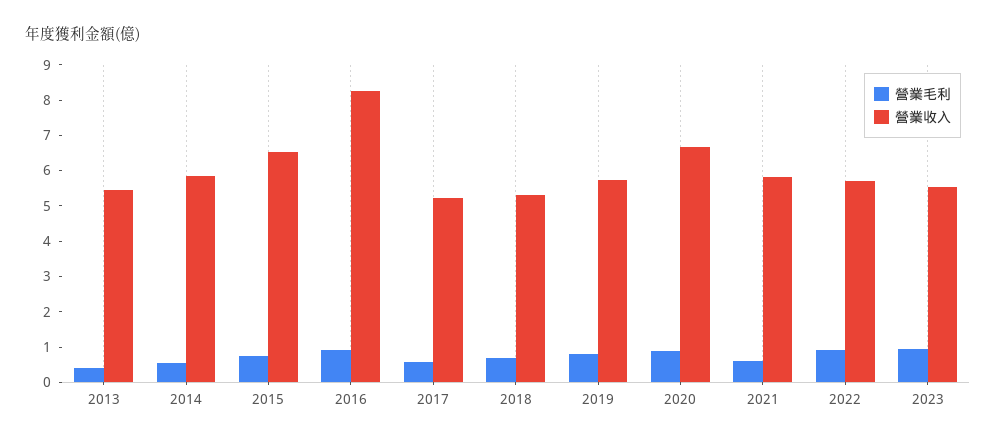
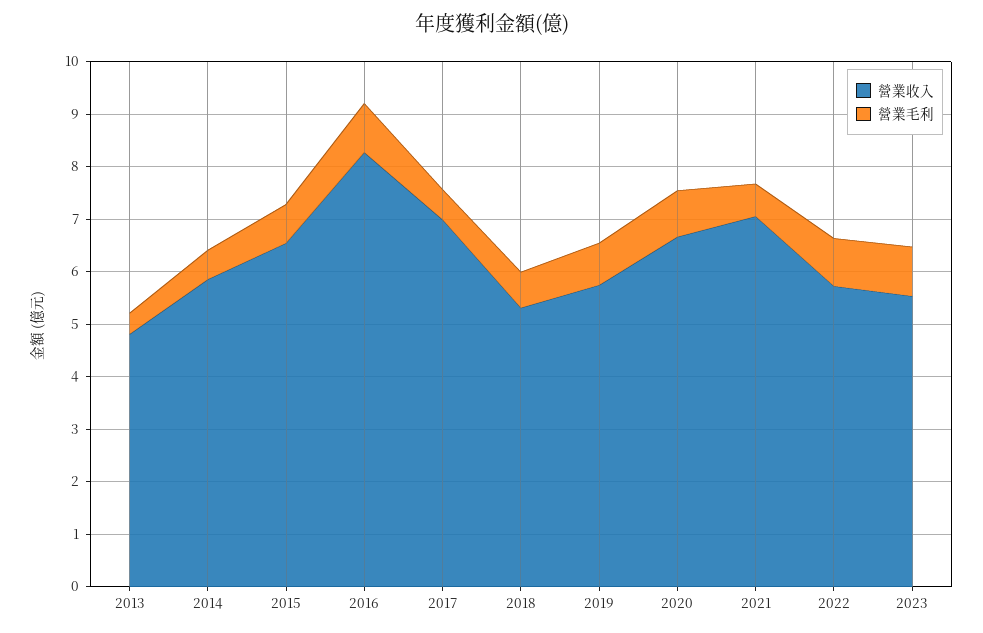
營業收入, 2013: 5.5 -> 4.8
營業收入, 2017: 5.25 -> 7
營業收入, 2021: 5.75 -> 7

